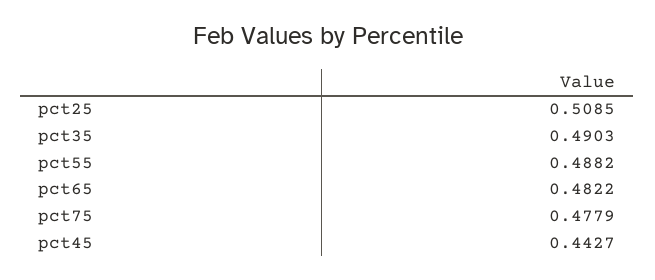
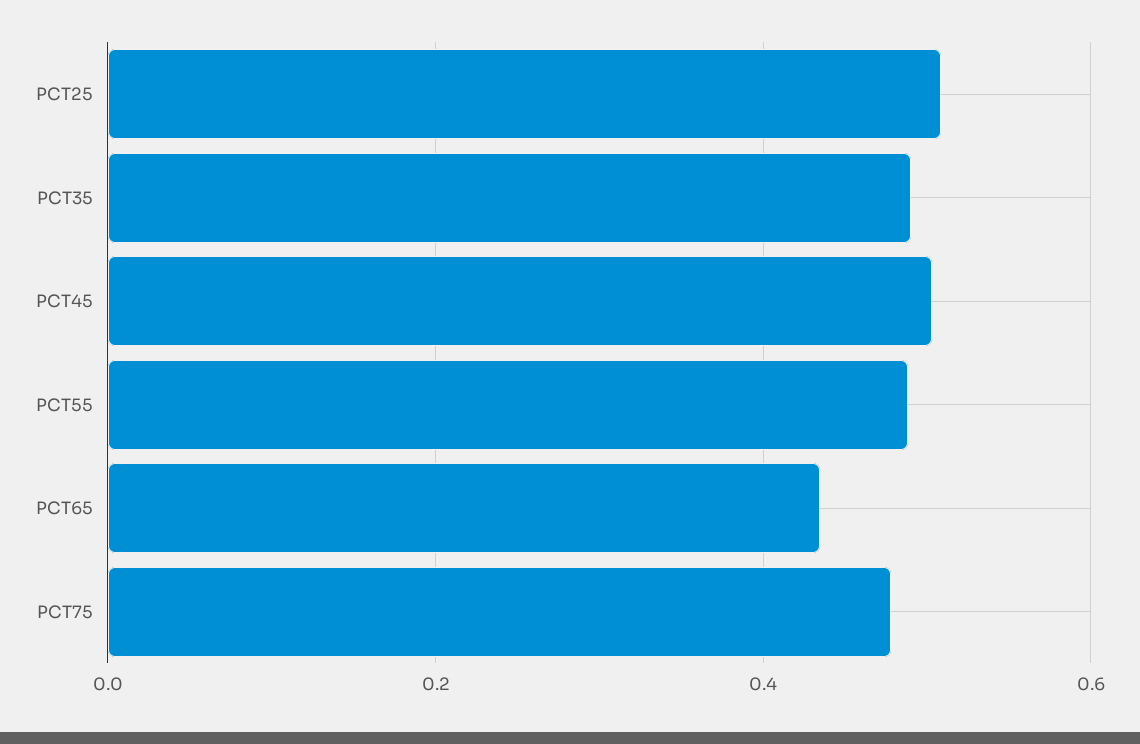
pct65: 0.4822 -> 0.44
pct45: 0.4427 -> 0.5

